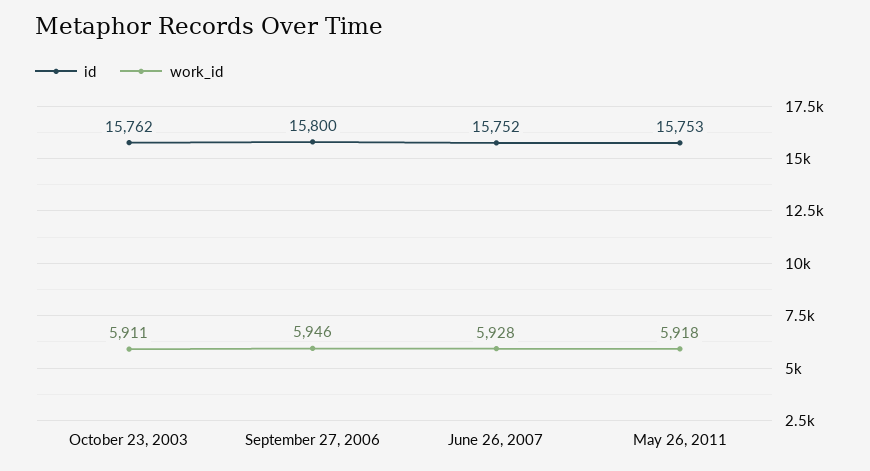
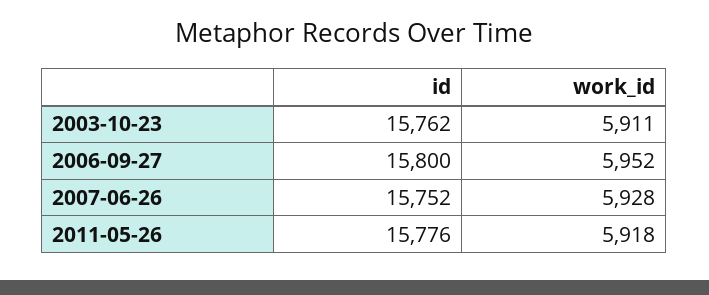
work_id, September 27, 2006: 5946 -> 5952
id, May 26, 2011: 15753 -> 15776

